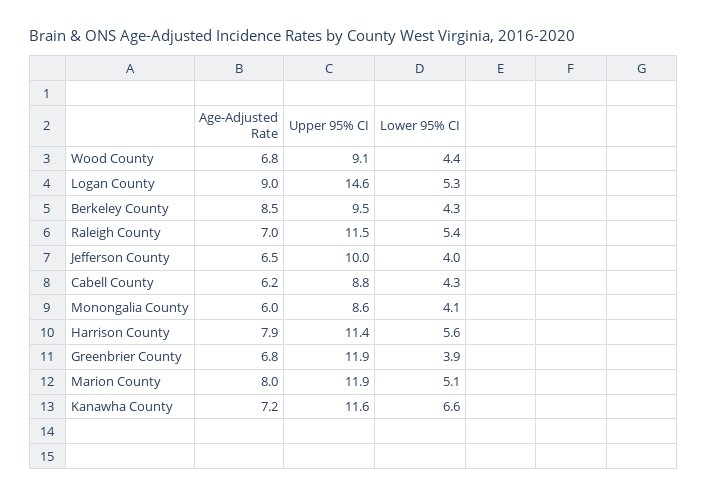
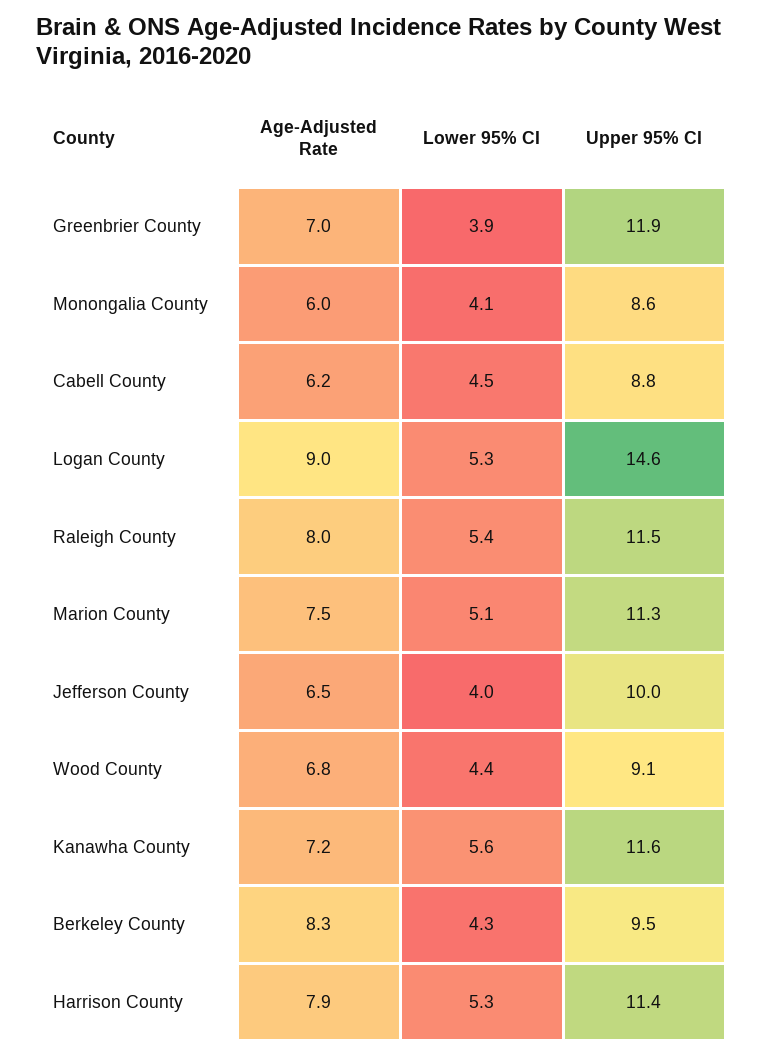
Age-Adjusted Rate, Berkeley County: 8.5 -> 8.3
Age-Adjusted Rate, Raleigh County: 7 -> 8
Lower 95% CI, Cabell County: 4.3 -> 4.5
Lower 95% CI, Harrison County: 5.6 -> 5.3
Age-Adjusted Rate, Greenbrier County: 6.8 -> 7
Age-Adjusted Rate, Marion County: 8 -> 7.5
Upper 95% CI, Marion County: 11.9 -> 11.3
Lower 95% CI, Kanawha County: 6.6 -> 5.6

